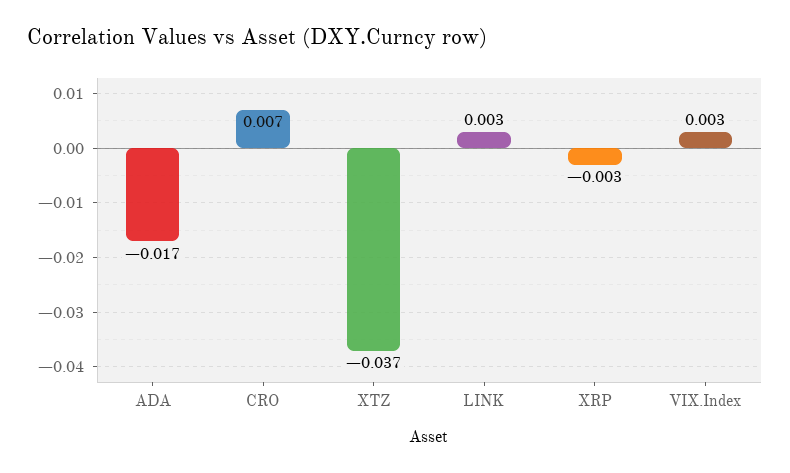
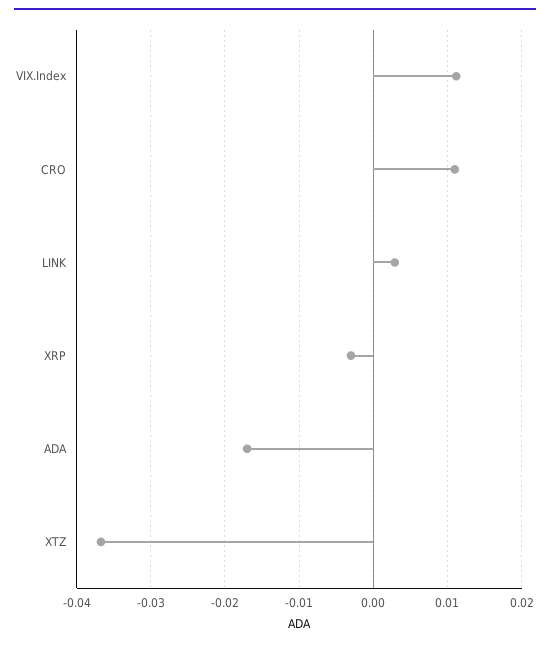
CRO: 0.007 -> 0.011
VIX.Index: 0.003 -> 0.011

